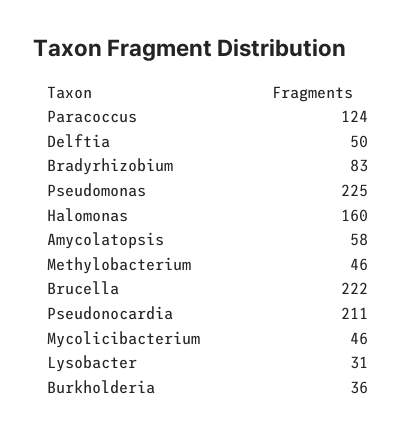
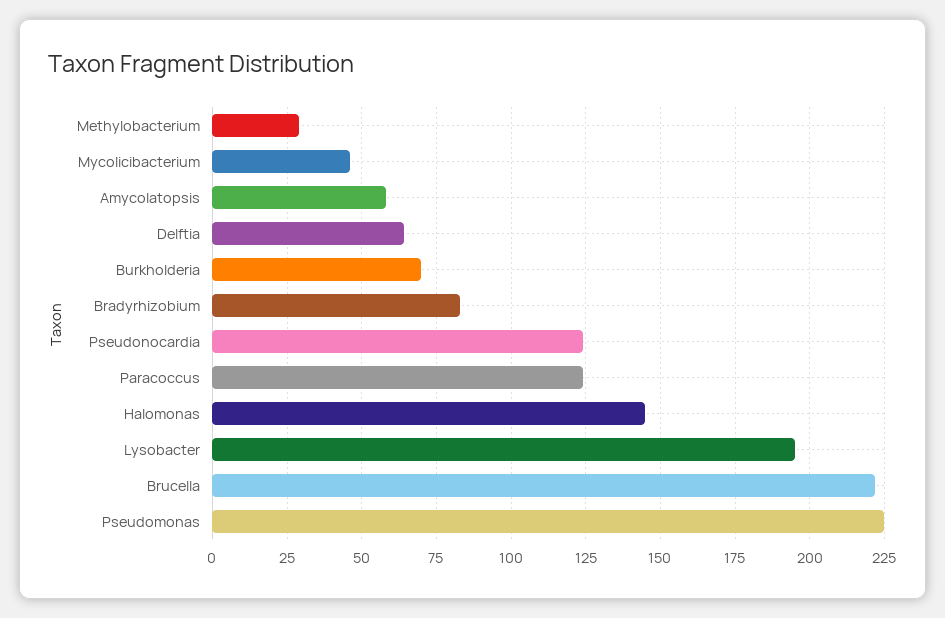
Delftia: 50 -> 65
Halomonas: 160 -> 145
Methylobacterium: 46 -> 30
Pseudonocardia: 211 -> 125
Lysobacter: 31 -> 195
Burkholderia: 36 -> 70

